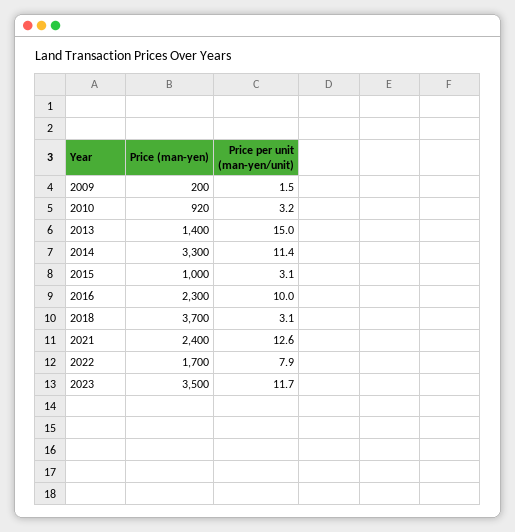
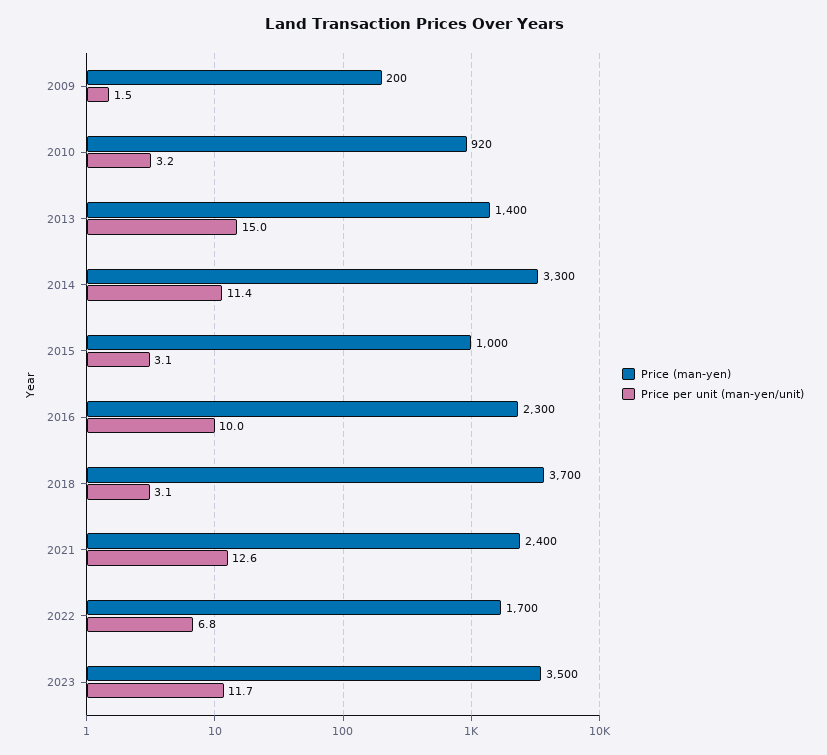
Price per unit (man-yen/unit), 2022: 7.9 -> 6.8

